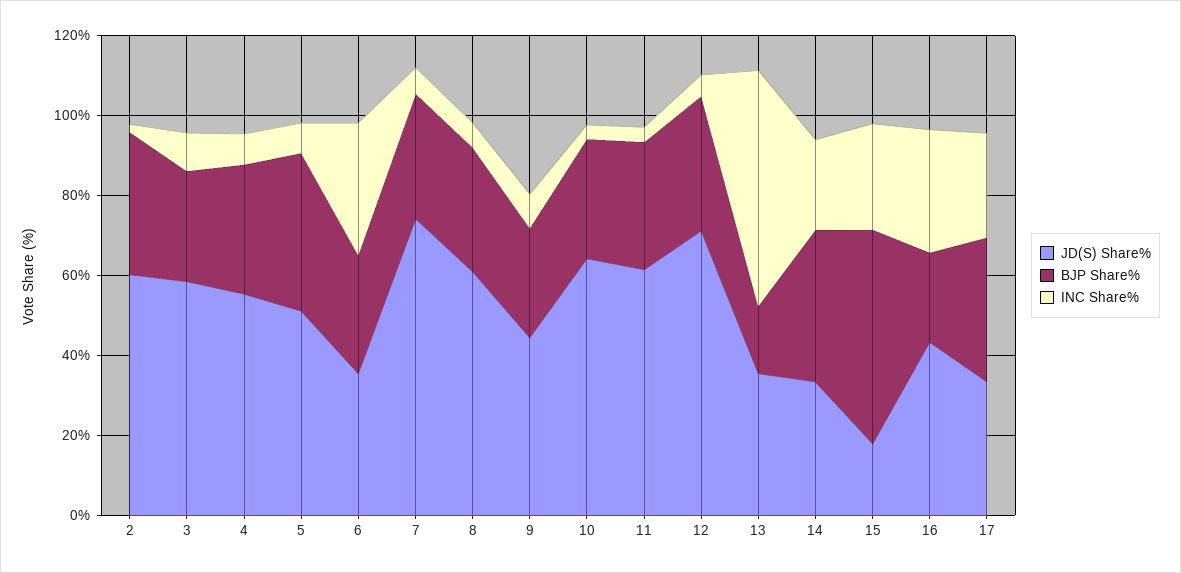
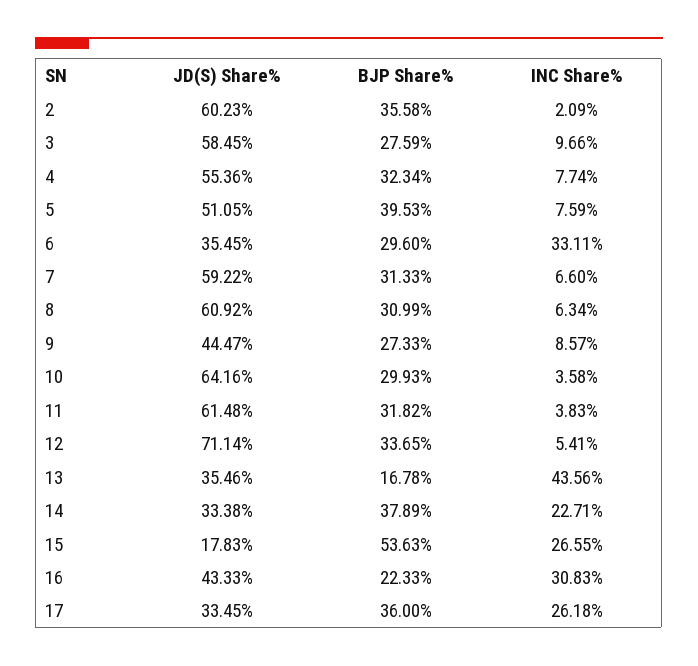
JD(S) Share%, 7: 75 -> 59.22
INC Share%, 13: 60 -> 43.56

